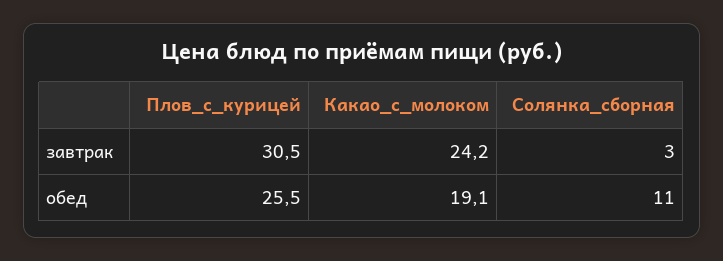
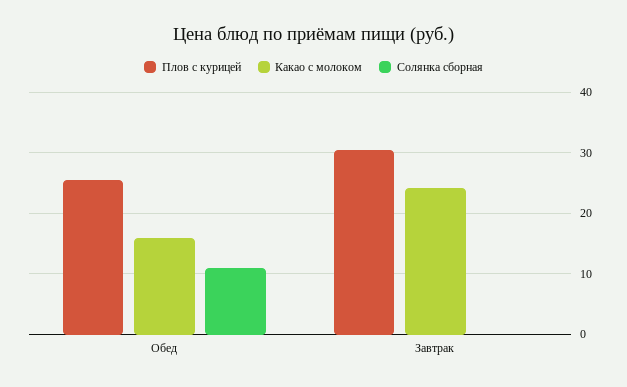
Солянка_сборная, завтрак: 3 -> 0
Какао_с_молоком, обед: 19.1 -> 16

